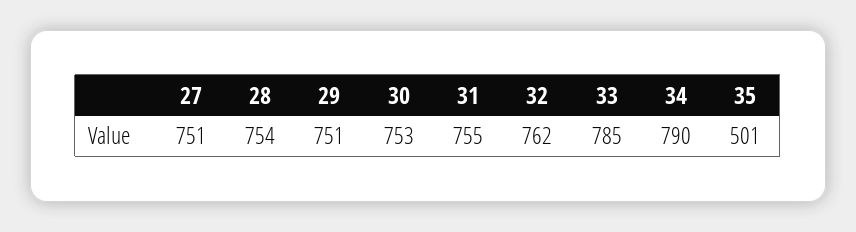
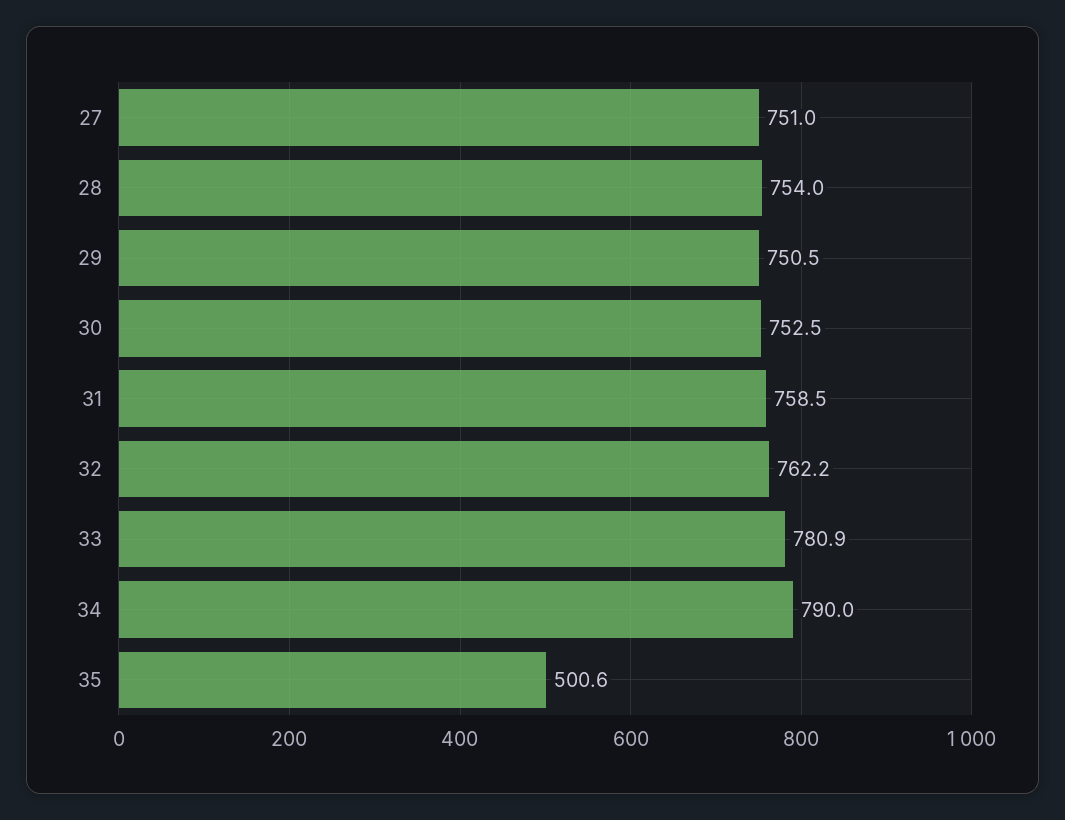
31: 755 -> 758.5
33: 785 -> 780.9

